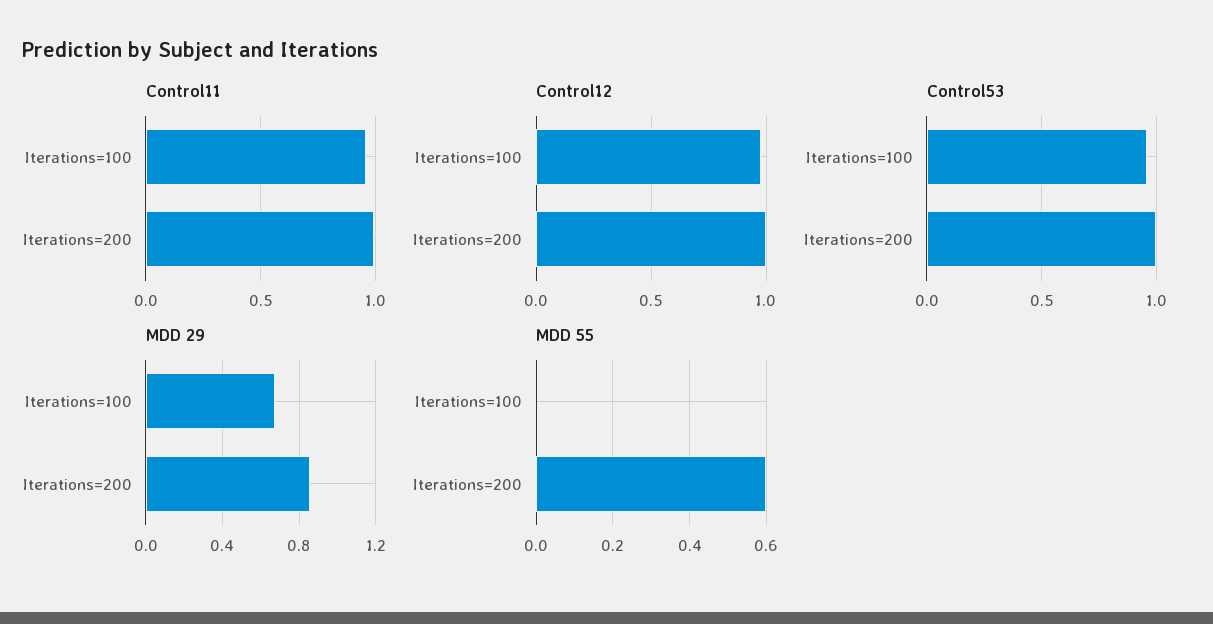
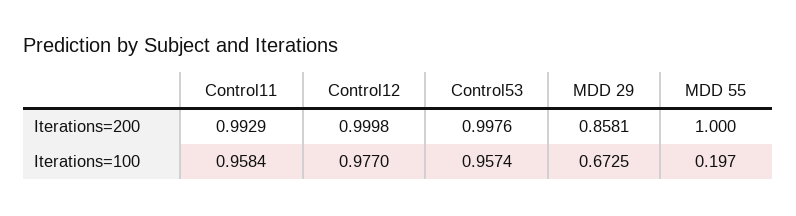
MDD 55, Iterations=100: 0 -> 0.197
MDD 55, Iterations=200: 0.6 -> 1

